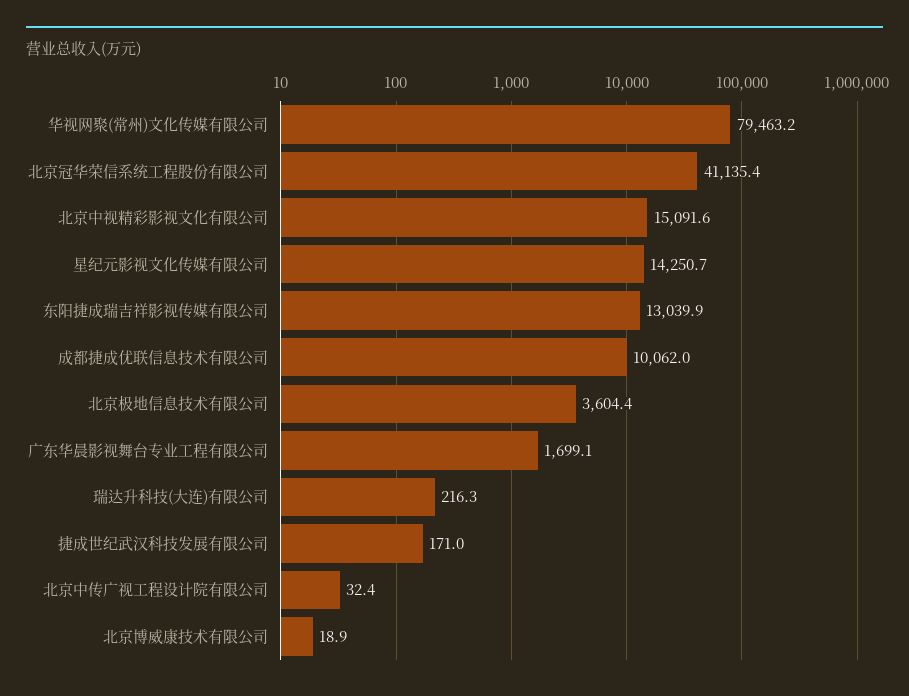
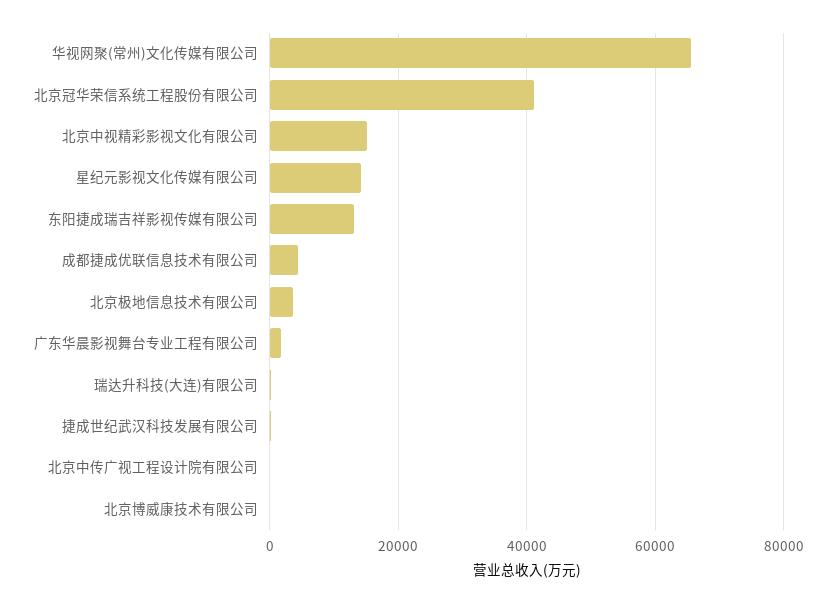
华视网聚(常州)文化传媒有限公司: 79463.2 -> 66000
成都捷成优联信息技术有限公司: 10062 -> 4000

